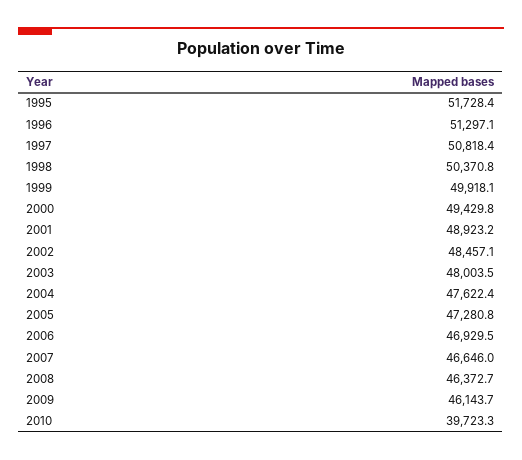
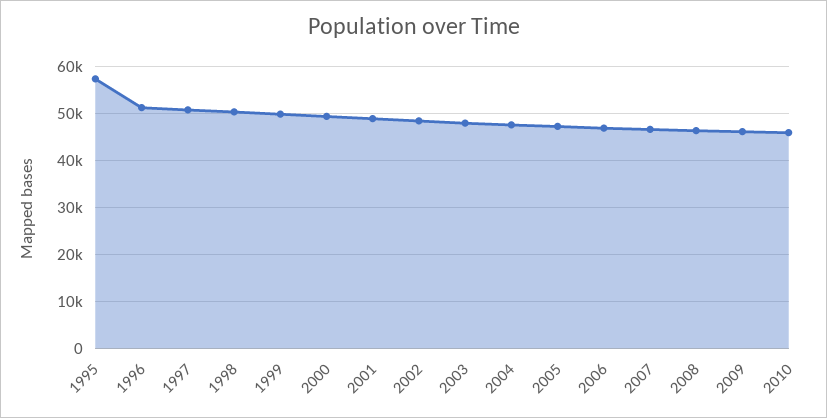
1995: 51728.4 -> 58000
2010: 39723.3 -> 46000

